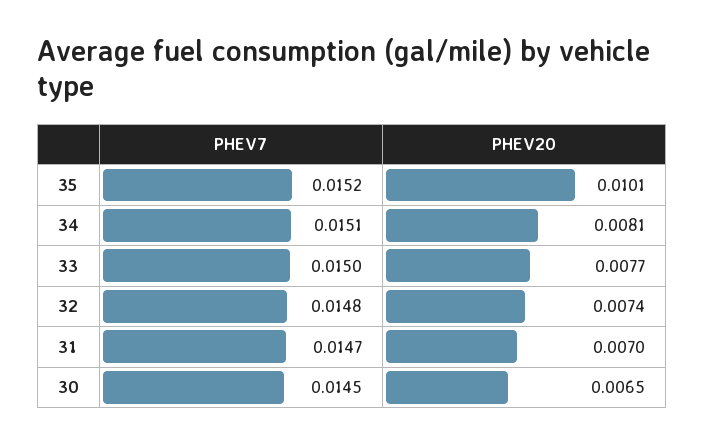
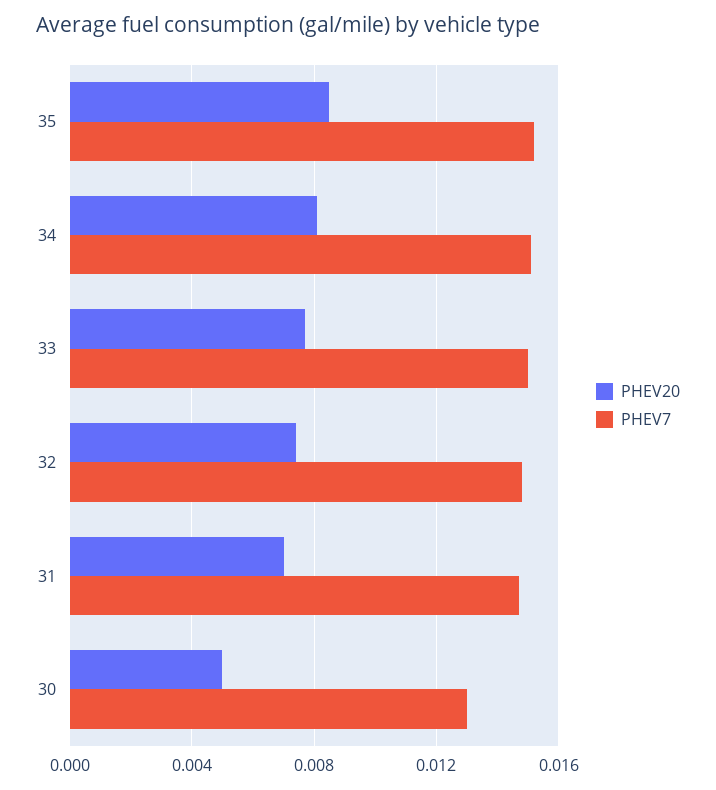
PHEV20, 35: 0.0101 -> 0.0085
PHEV7, 30: 0.0145 -> 0.013
PHEV20, 30: 0.0065 -> 0.005

